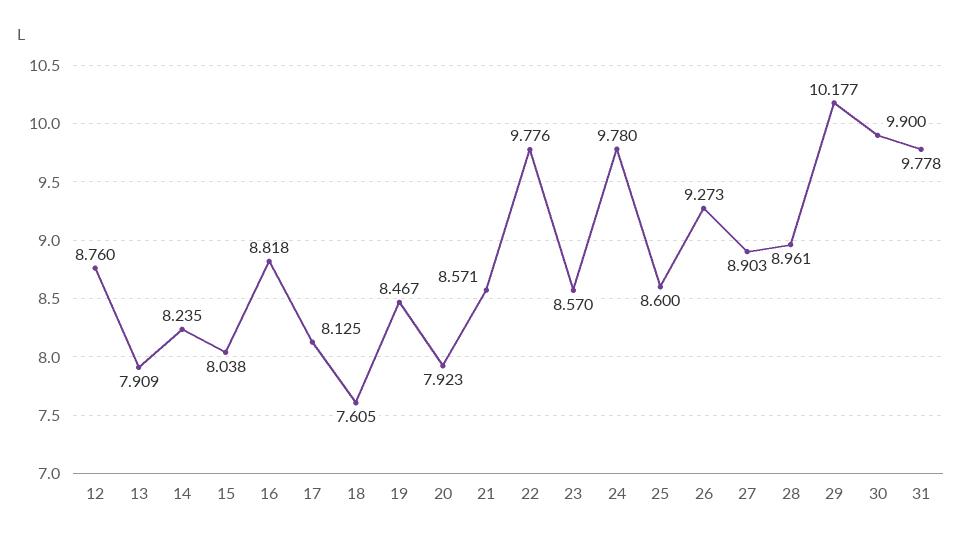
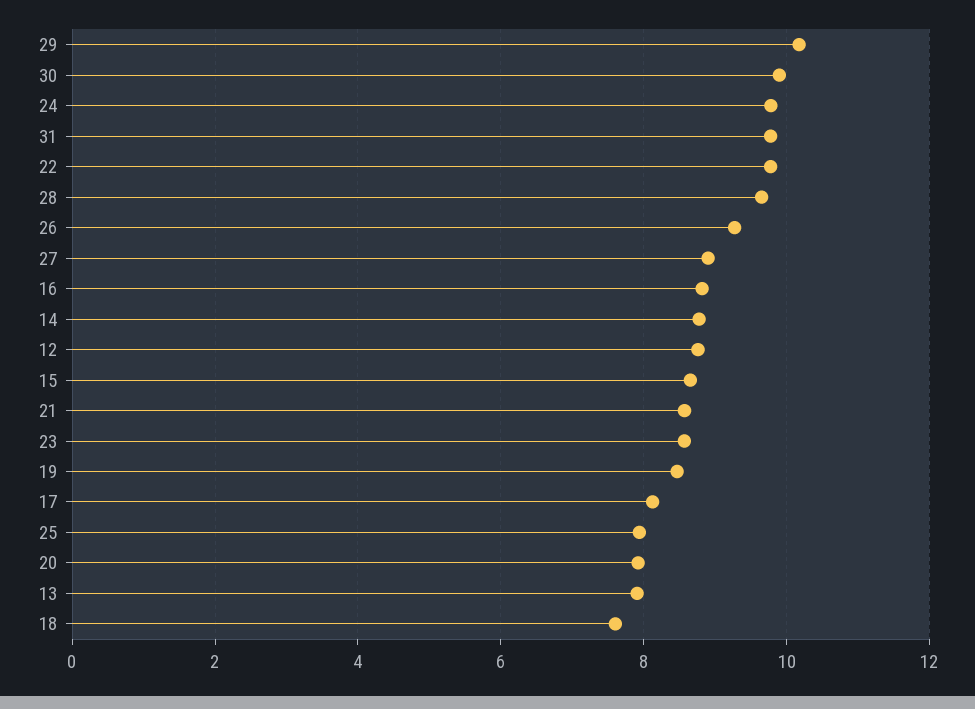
14: 8.235 -> 8.8
15: 8.038 -> 8.6
25: 8.6 -> 8
28: 8.961 -> 9.6

